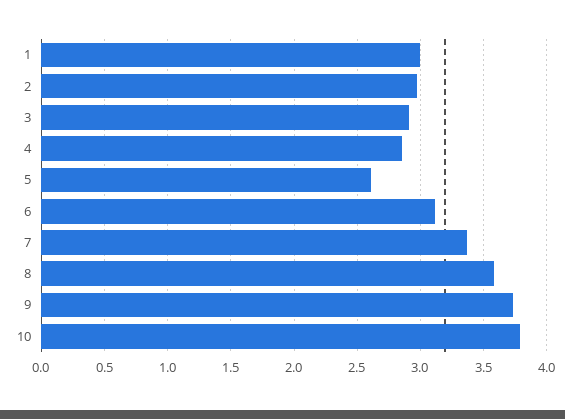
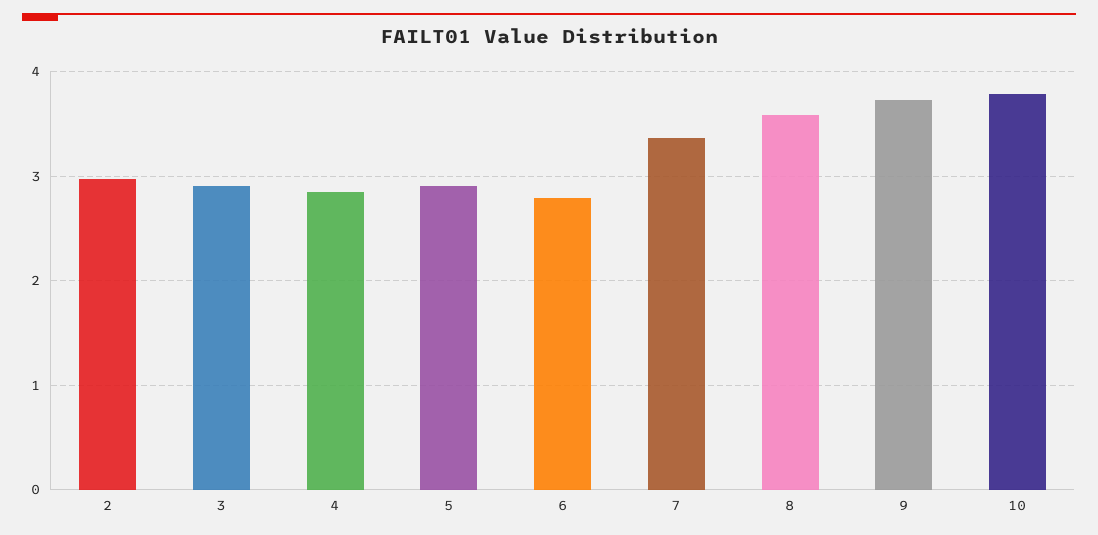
1: 3 -> none
5: 2.6 -> 2.9
6: 3.1 -> 2.8

